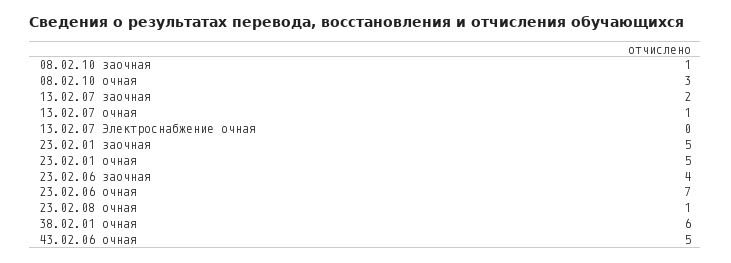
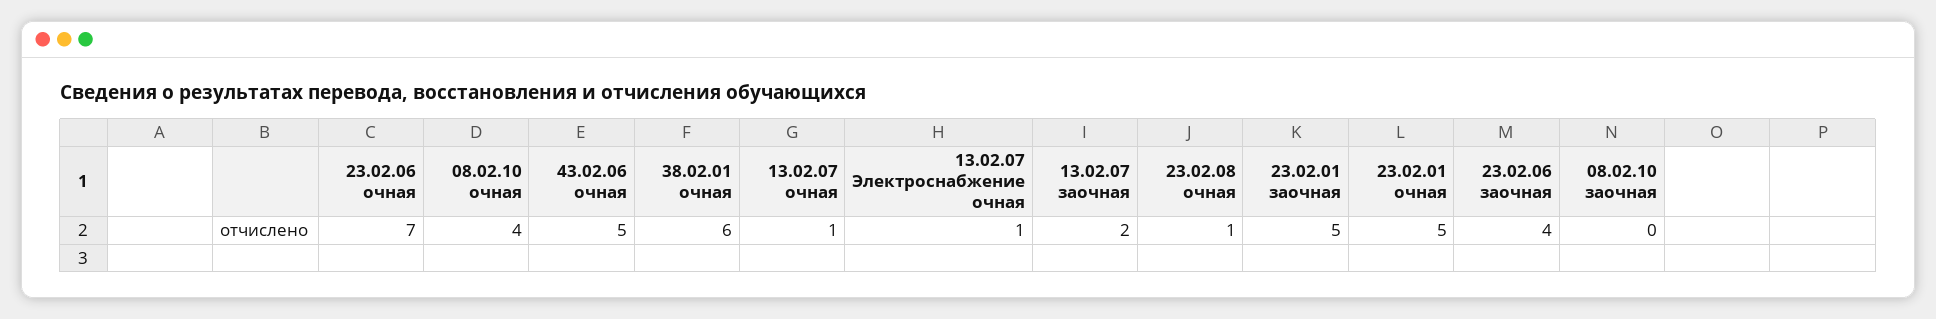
08.02.10 заочная: 1 -> 0
08.02.10 очная: 3 -> 4
13.02.07 Электроснабжение очная: 0 -> 1

